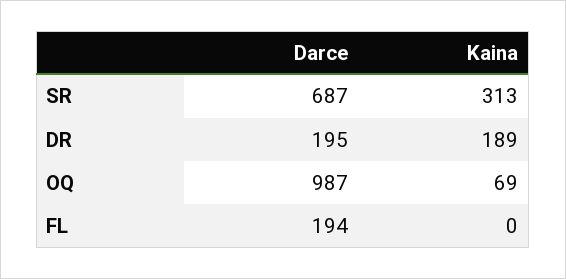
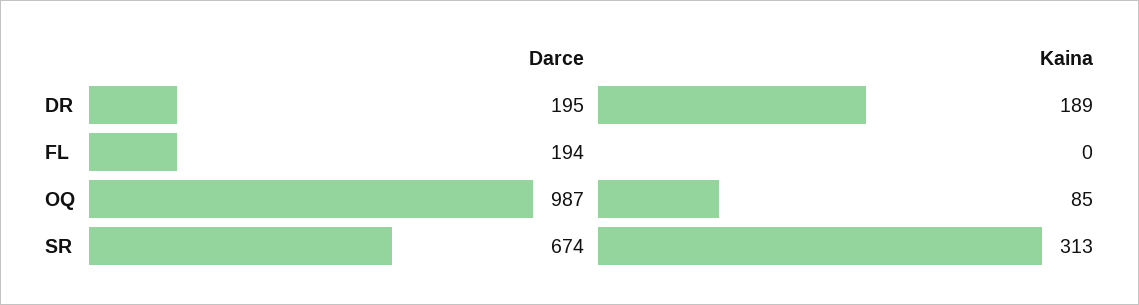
Darce, SR: 687 -> 674
Kaina, OQ: 69 -> 85

